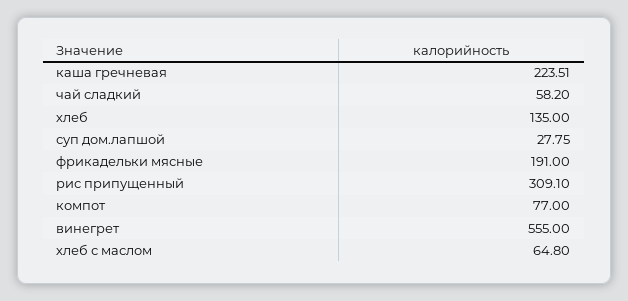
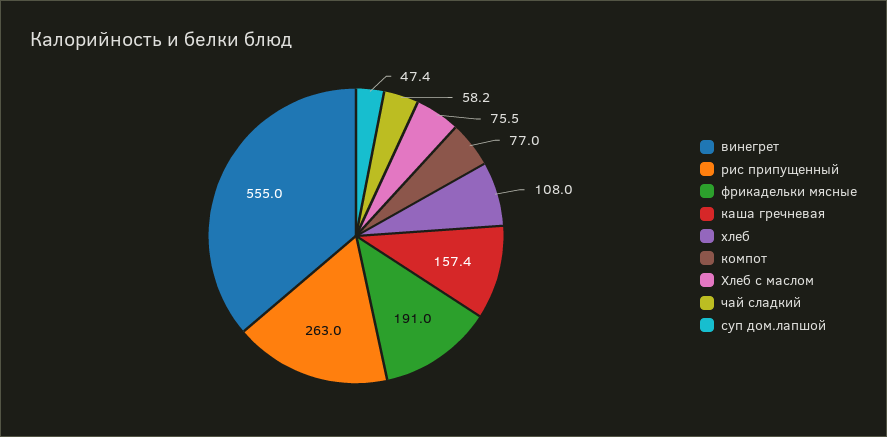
каша гречневая: 223.51 -> 157.4
хлеб: 135 -> 108
суп дом.лапшой: 27.75 -> 47.4
рис припущенный: 309.1 -> 263
хлеб с маслом: 64.8 -> 75.5

